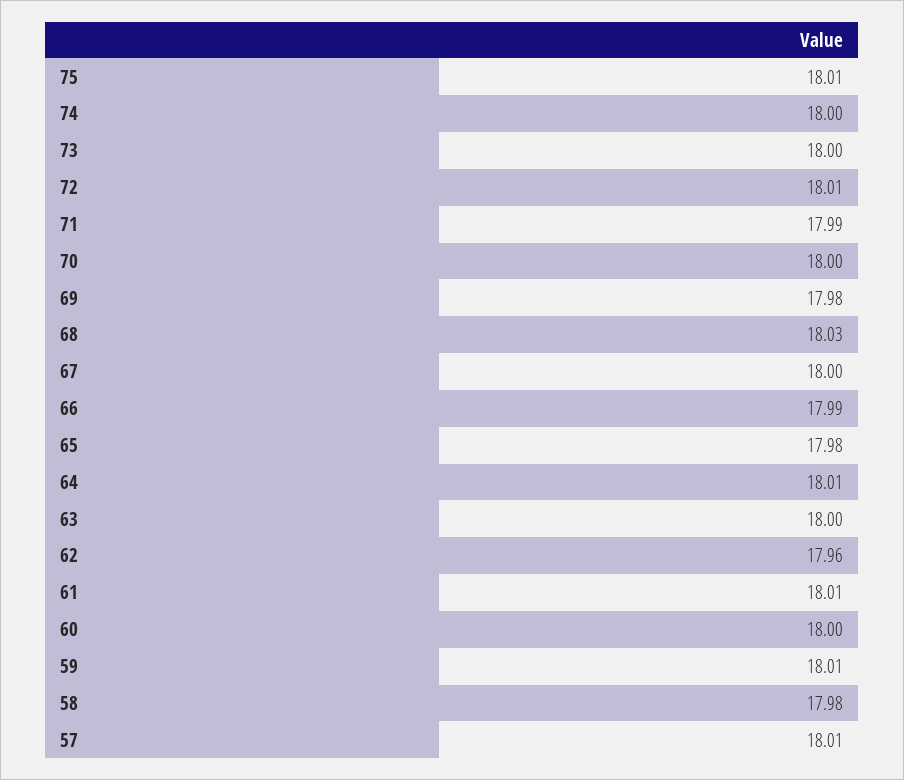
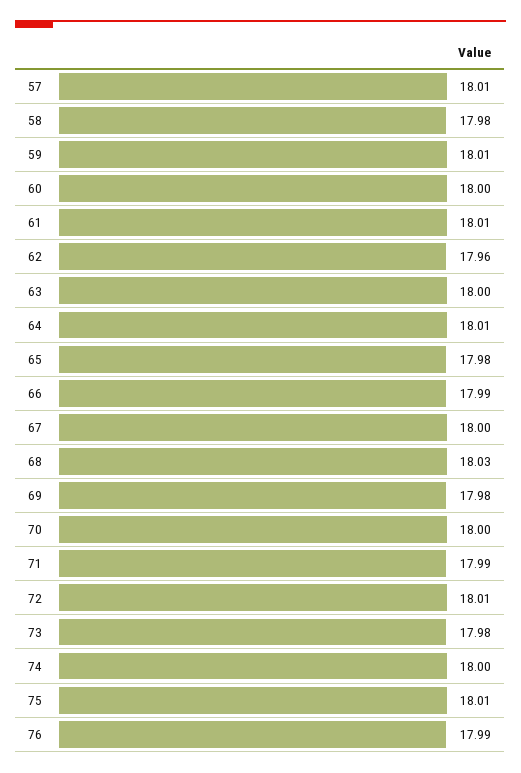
73: 18 -> 17.98
76: none -> 17.99

